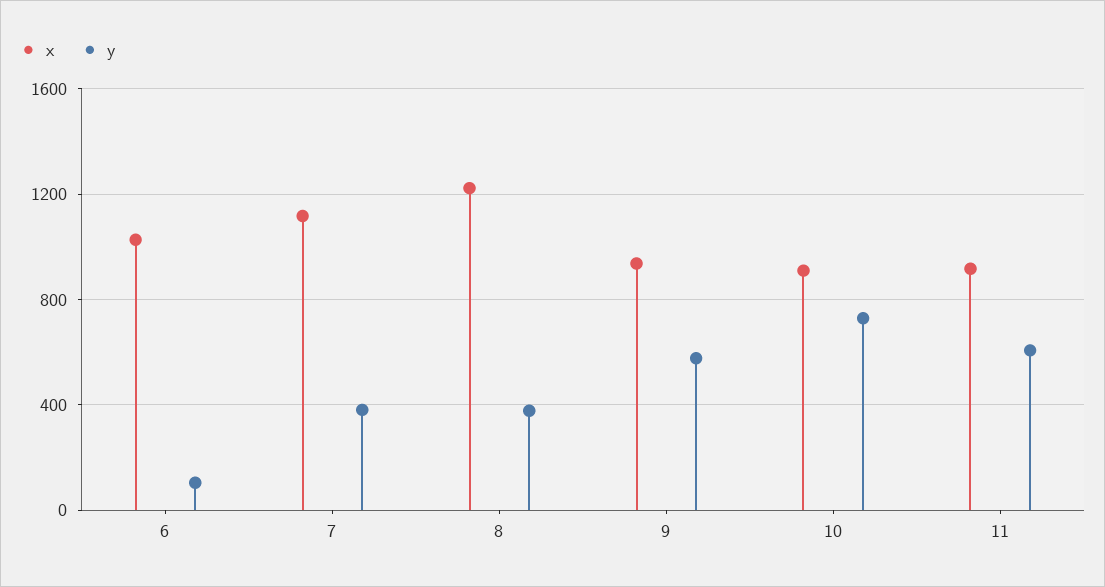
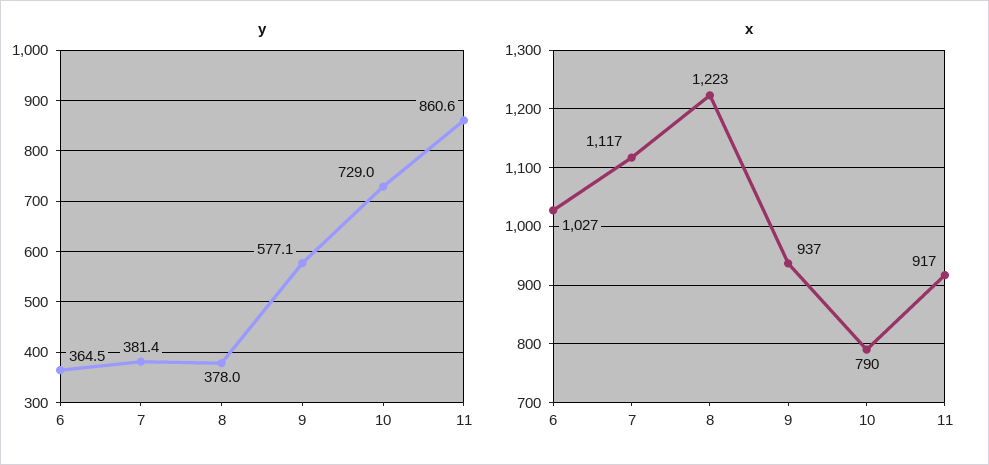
y, 6: 100 -> 364.5
x, 10: 900 -> 790
y, 11: 600 -> 860.6

